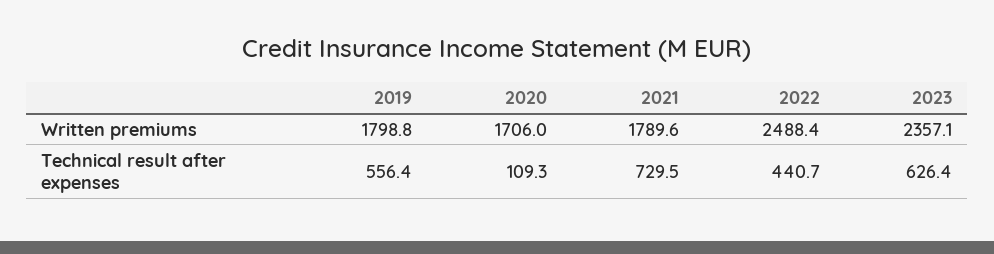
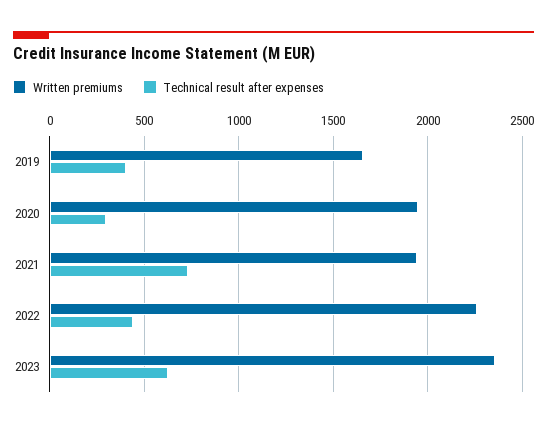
Written premiums, 2019: 1798.8 -> 1650
Written premiums, 2020: 1706 -> 1950
Written premiums, 2021: 1789.6 -> 1950
Written premiums, 2022: 2488.4 -> 2250
Technical result after expenses, 2019: 556.4 -> 400
Technical result after expenses, 2020: 109.3 -> 300

